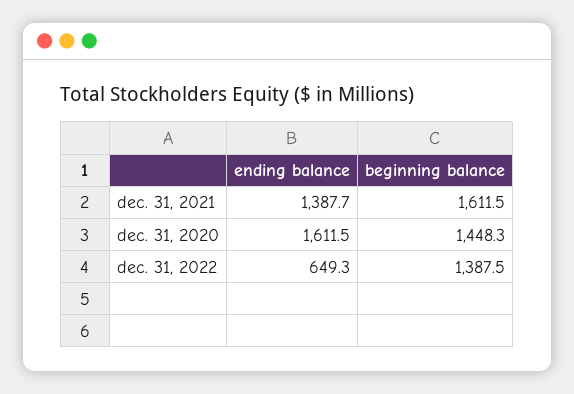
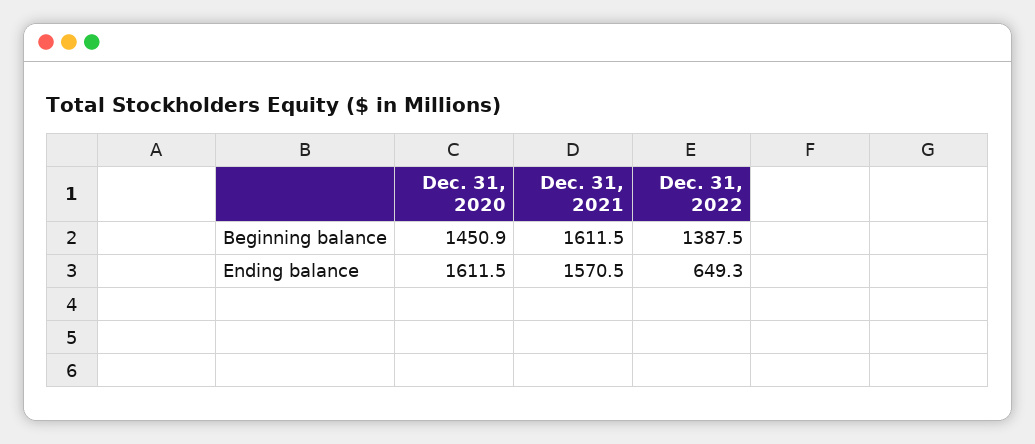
ending balance, dec. 31, 2021: 1387.7 -> 1570.5
beginning balance, dec. 31, 2020: 1448.3 -> 1450.9

